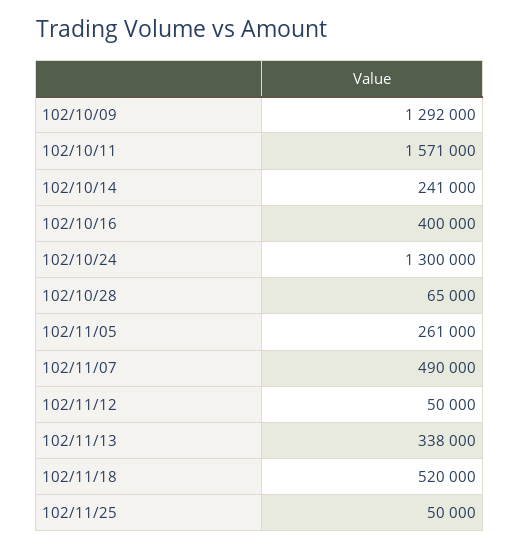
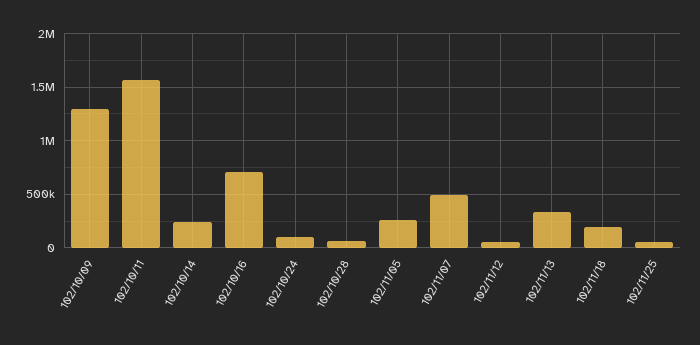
102/10/16: 400000 -> 700000
102/10/24: 1300000 -> 100000
102/11/18: 520000 -> 200000

